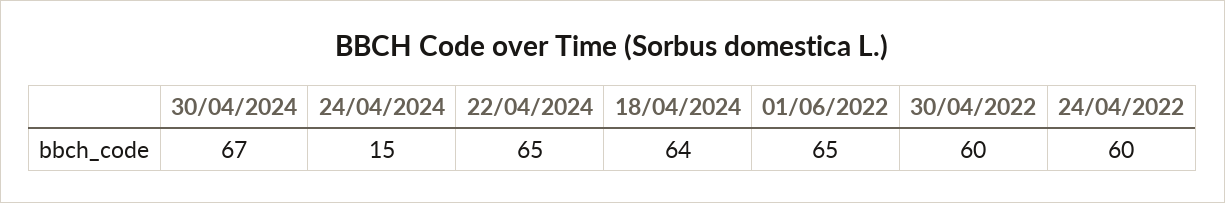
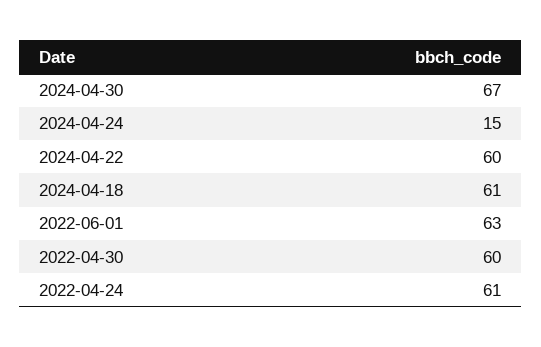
22/04/2024: 65 -> 60
18/04/2024: 64 -> 61
01/06/2022: 65 -> 63
24/04/2022: 60 -> 61

